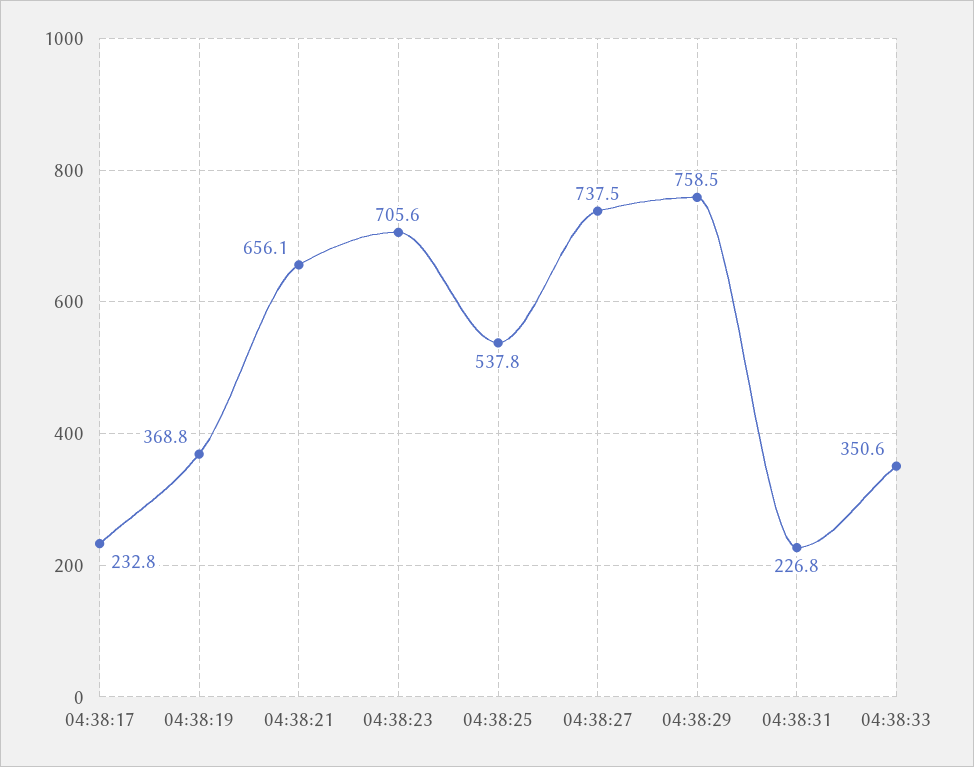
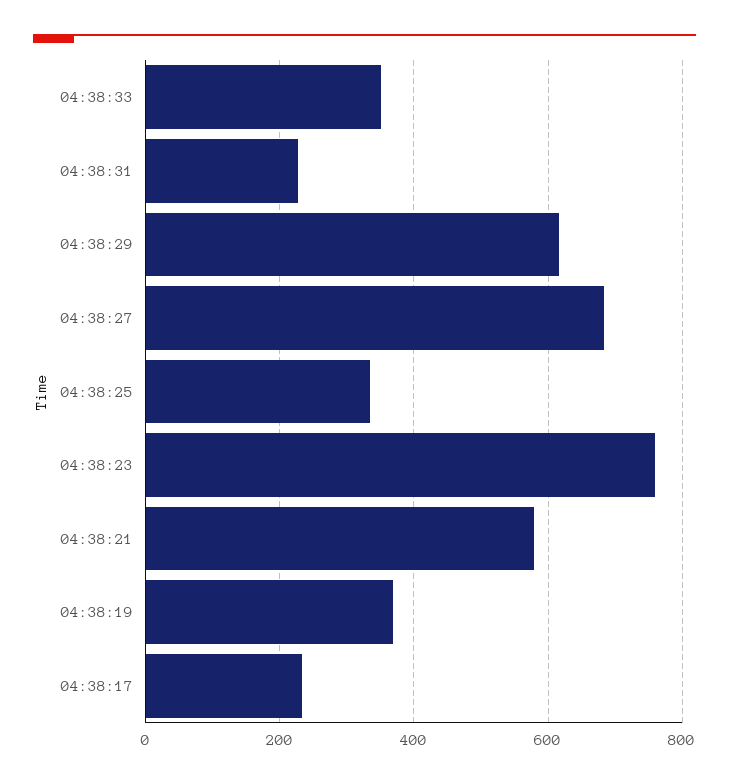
04:38:21: 656.1 -> 580
04:38:23: 705.6 -> 760
04:38:25: 537.8 -> 340
04:38:27: 737.5 -> 680
04:38:29: 758.5 -> 620

